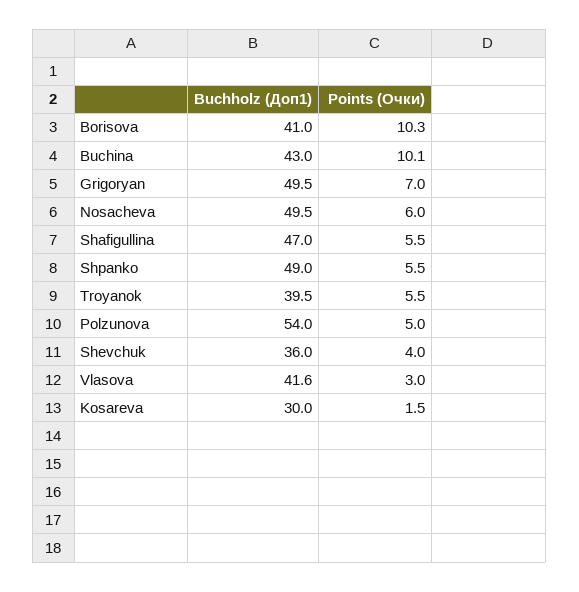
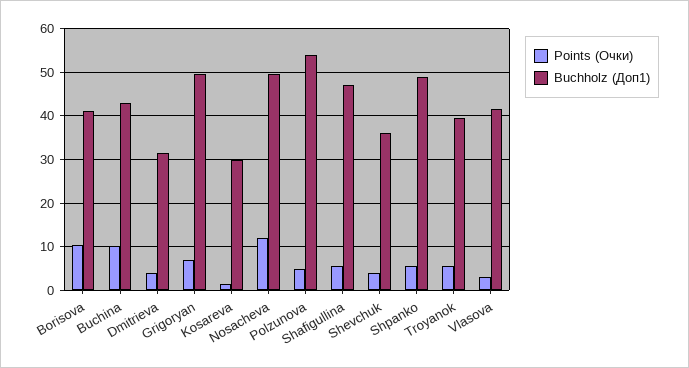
Points (Очки), Nosacheva: 6 -> 12
Points (Очки), Dmitrieva: none -> 4
Buchholz (Доп1), Dmitrieva: none -> 32

